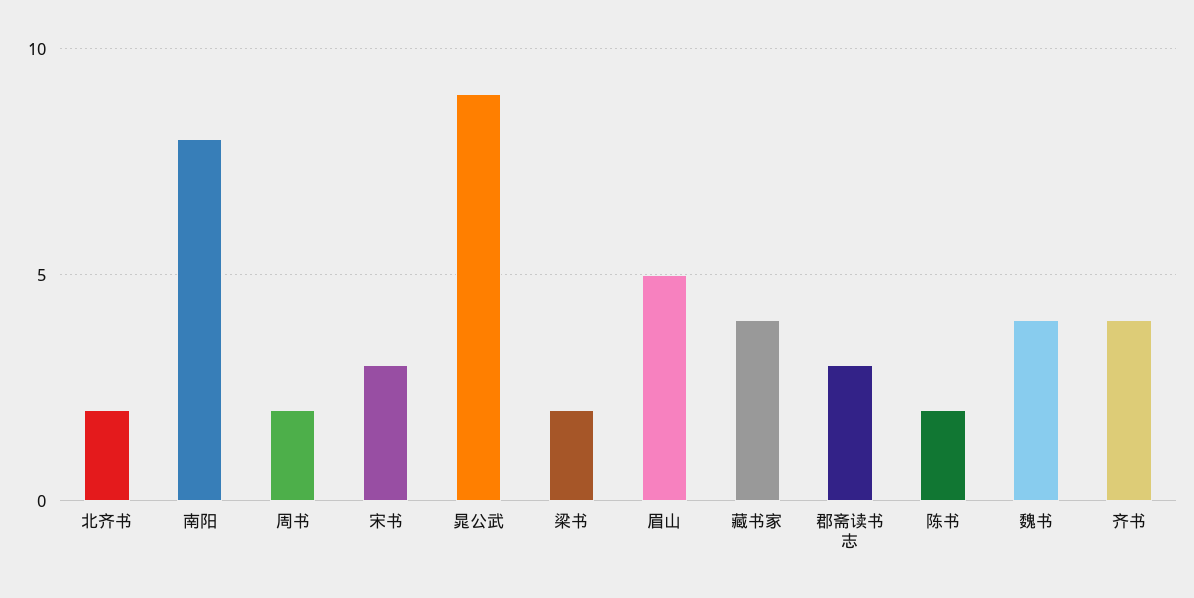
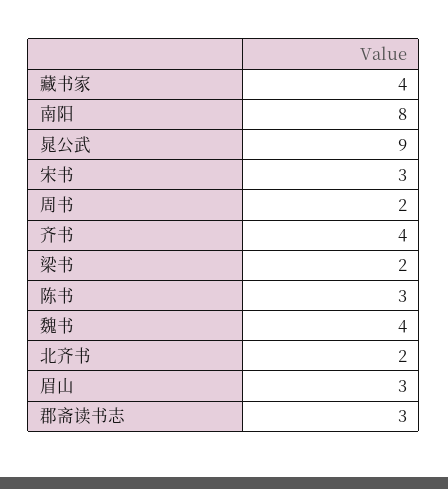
眉山: 5 -> 3
陈书: 2 -> 3

